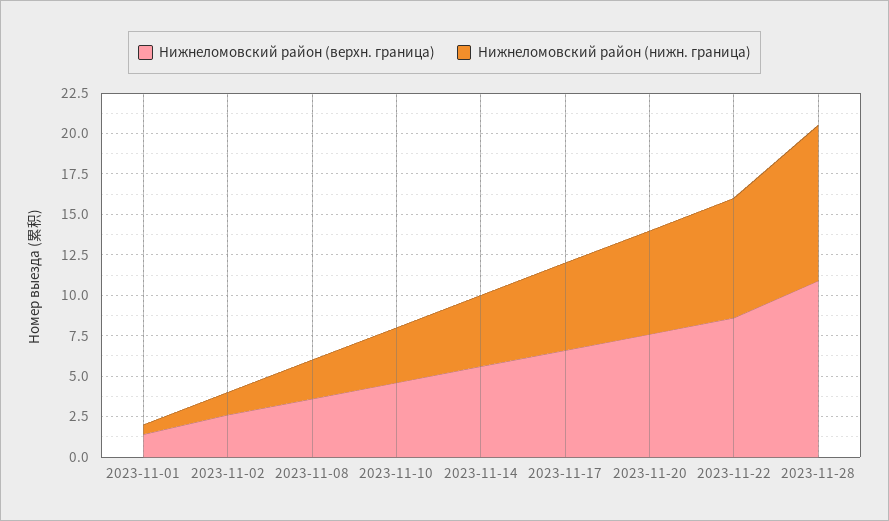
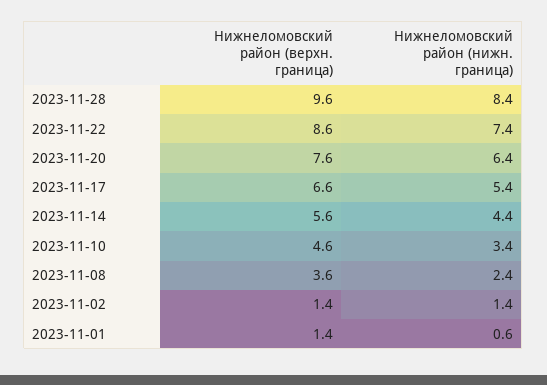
Нижнеломовский район (верхн. граница), 2023-11-02: 2.5 -> 1.4
Нижнеломовский район (верхн. граница), 2023-11-28: 11 -> 9.6
Нижнеломовский район (нижн. граница), 2023-11-28: 9.5 -> 8.4

